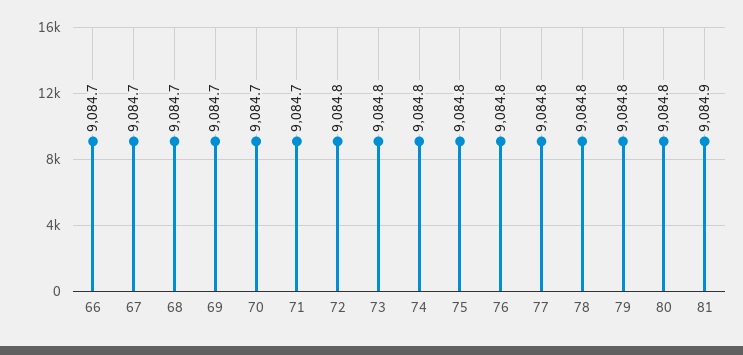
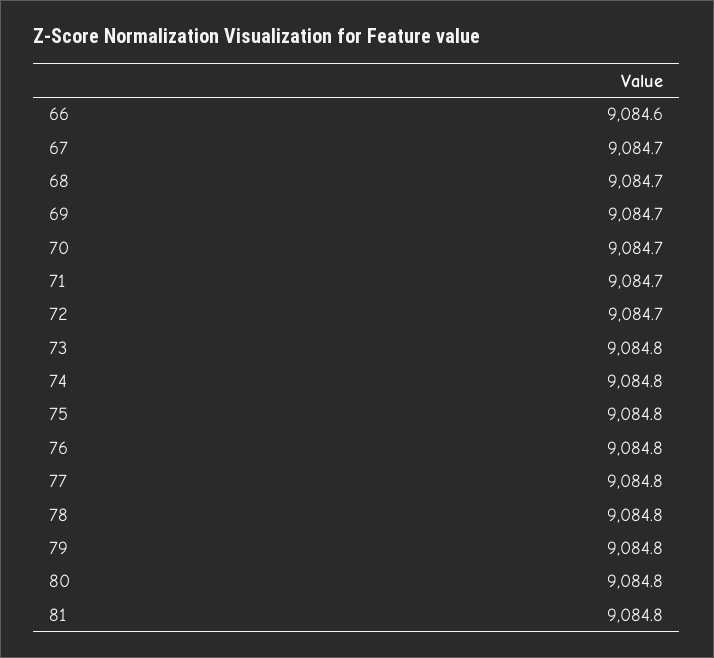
66: 9084.7 -> 9084.6
72: 9084.8 -> 9084.7
81: 9084.9 -> 9084.8

